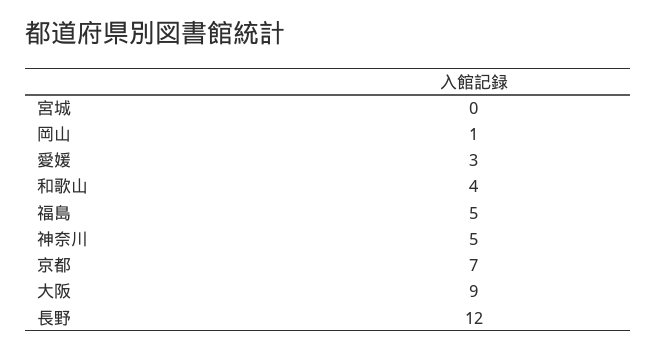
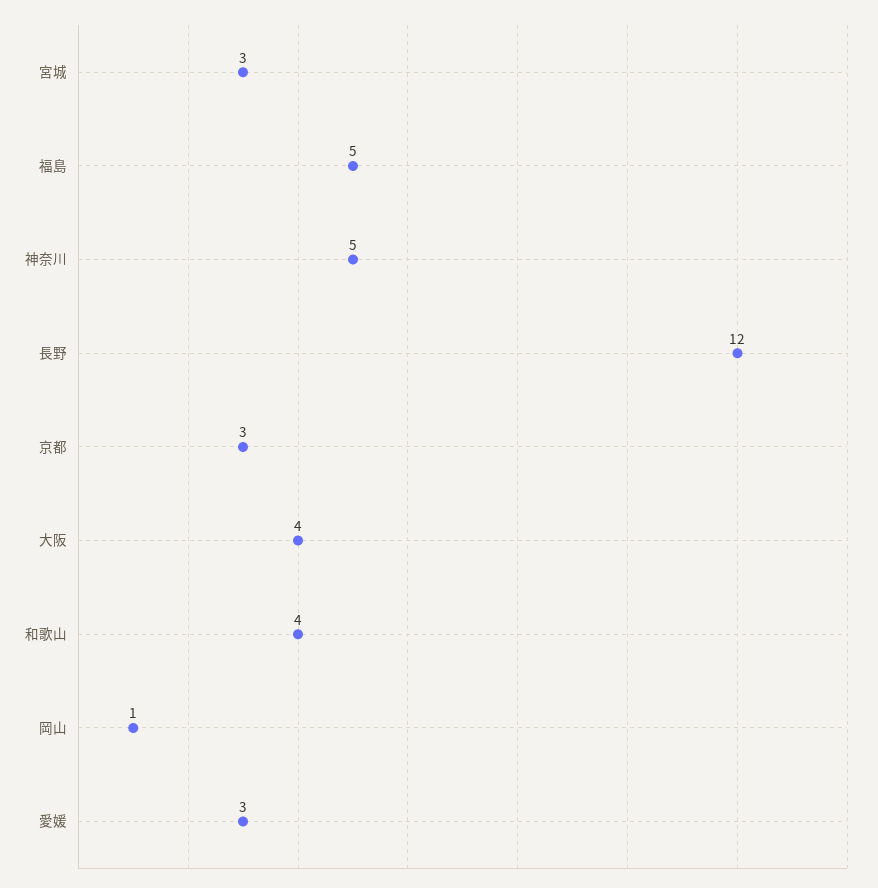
宮城: 0 -> 3
京都: 7 -> 3
大阪: 9 -> 4

